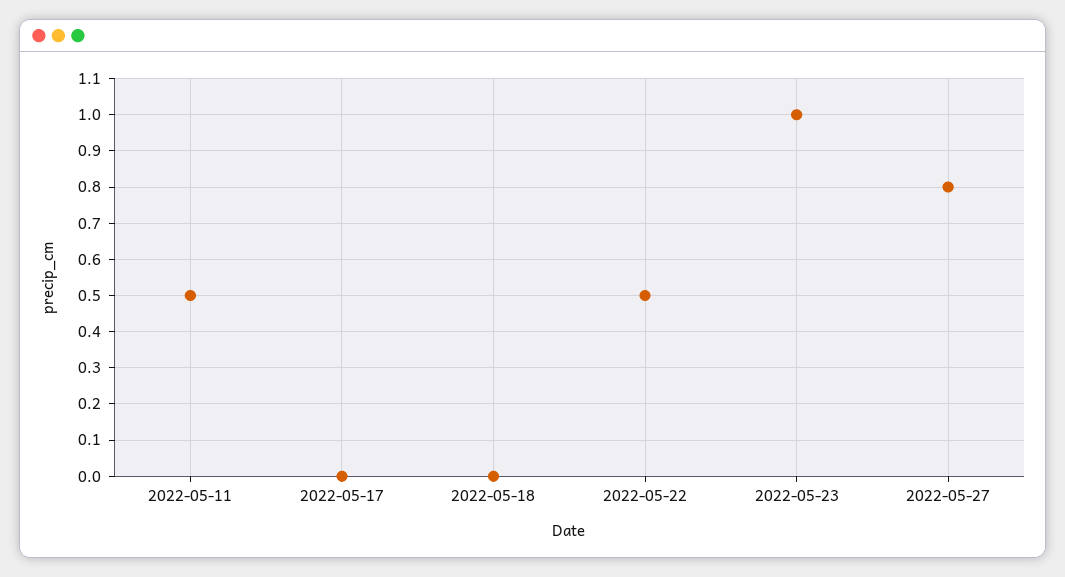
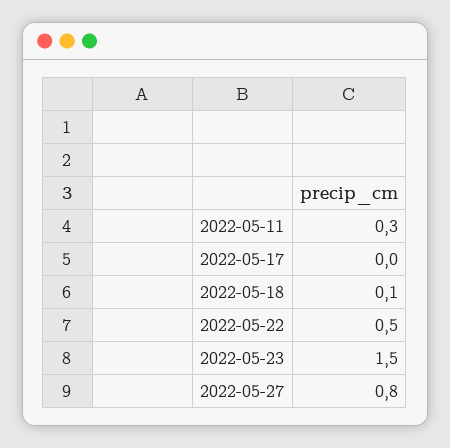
2022-05-11: 0.5 -> 0.3
2022-05-18: 0 -> 0.1
2022-05-23: 1 -> 1.5

